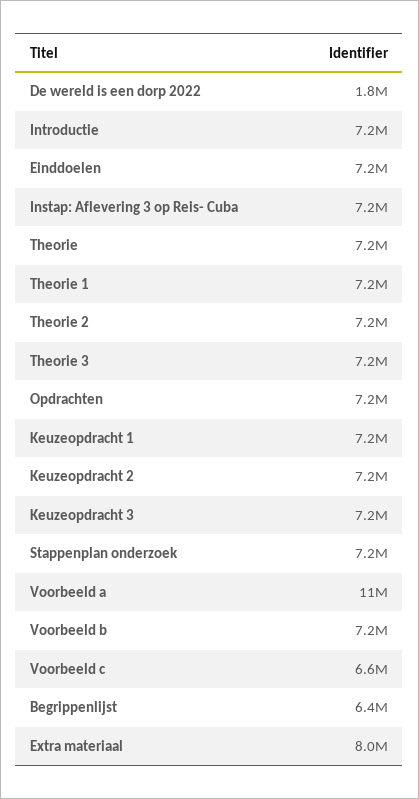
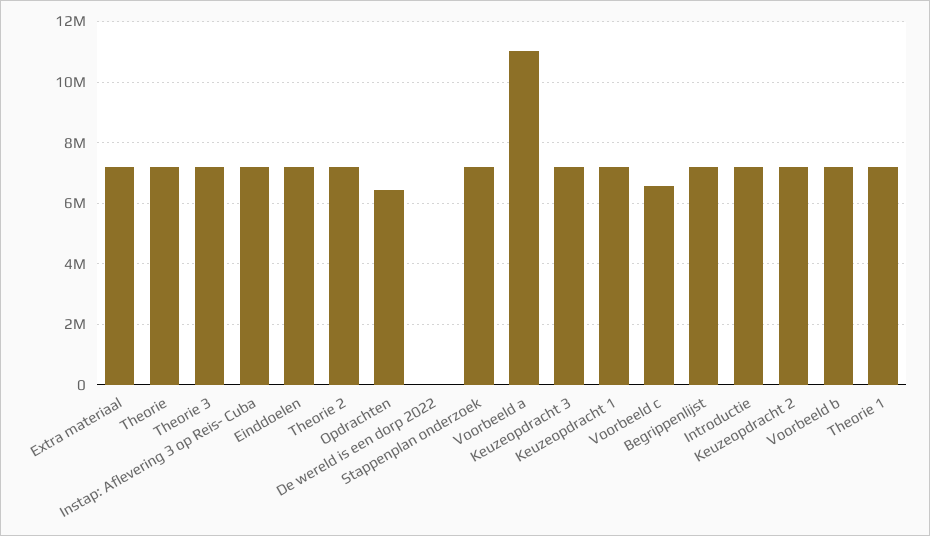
De wereld is een dorp 2022: 1800000 -> 0
Opdrachten: 7200000 -> 6400000
Begrippenlijst: 6400000 -> 7200000
Extra materiaal: 8000000 -> 7200000

